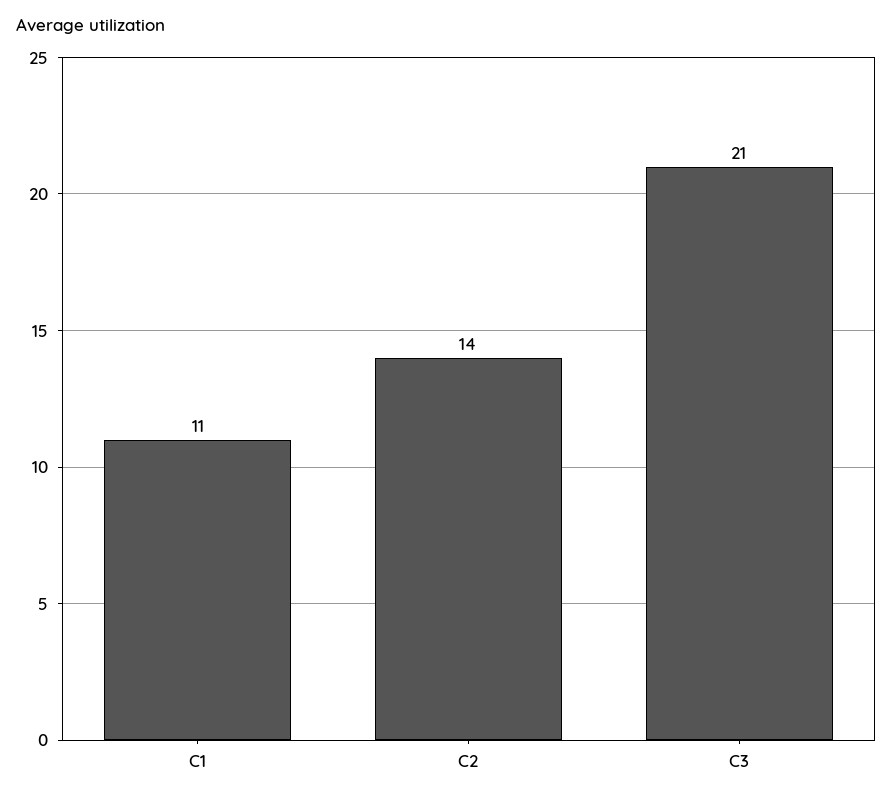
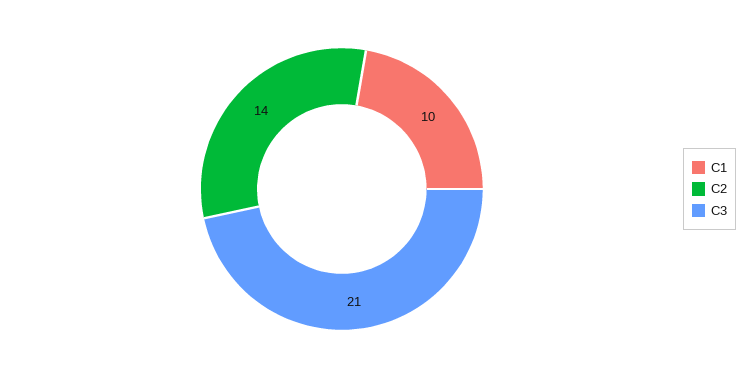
C1: 11 -> 10

